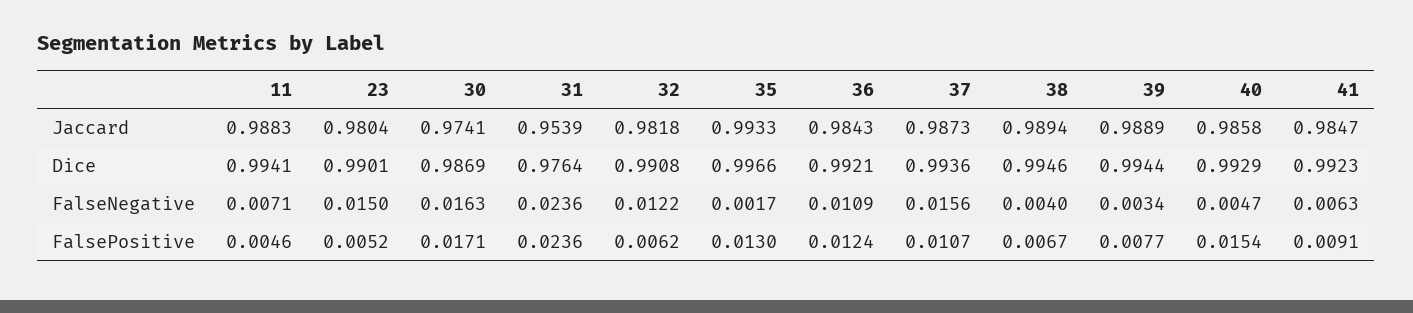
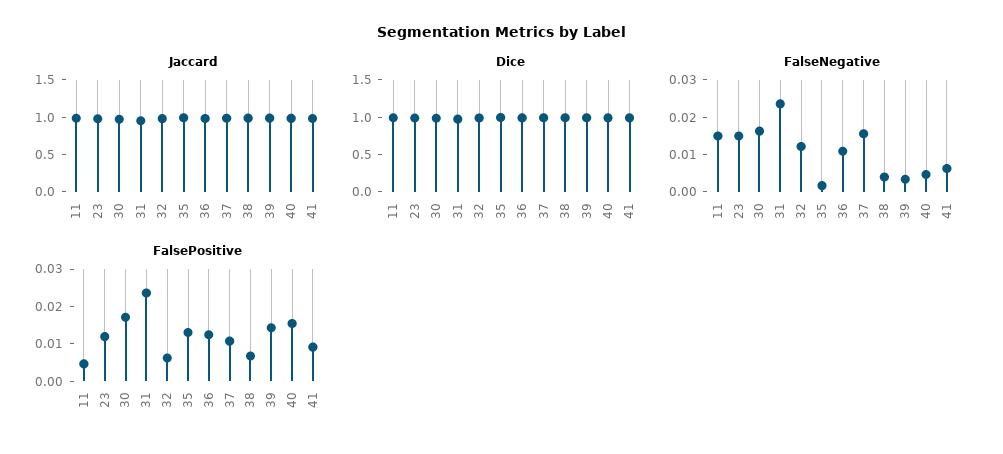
FalseNegative, 11: 0.0071 -> 0.015
FalsePositive, 23: 0.0052 -> 0.0125
FalsePositive, 39: 0.0077 -> 0.015

